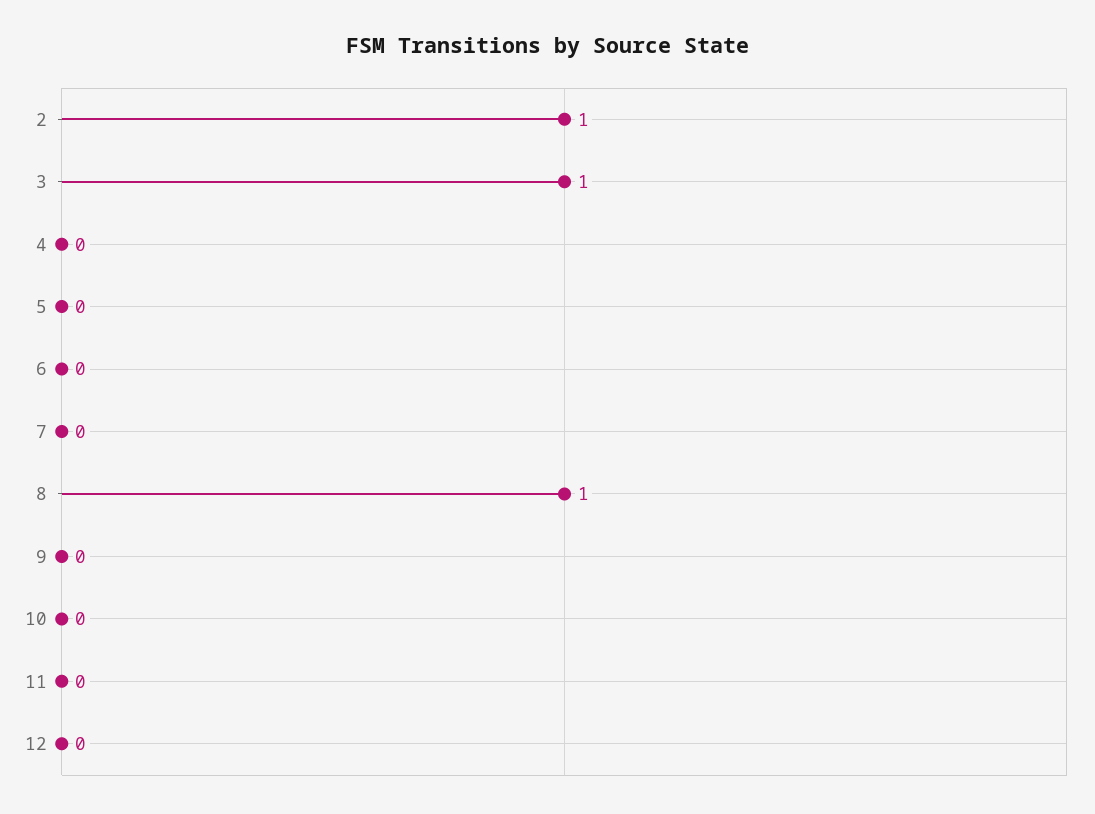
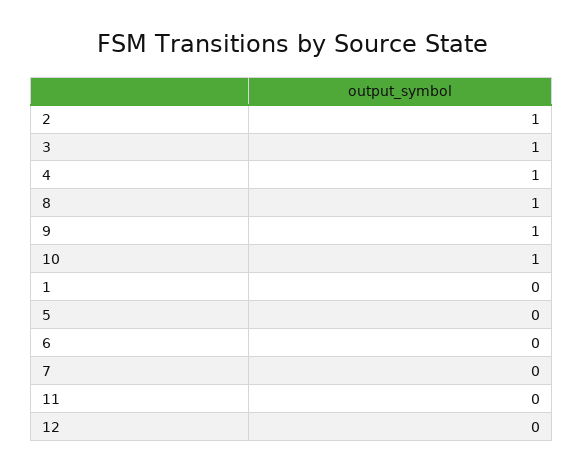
4: 0 -> 1
9: 0 -> 1
10: 0 -> 1
1: none -> 0

